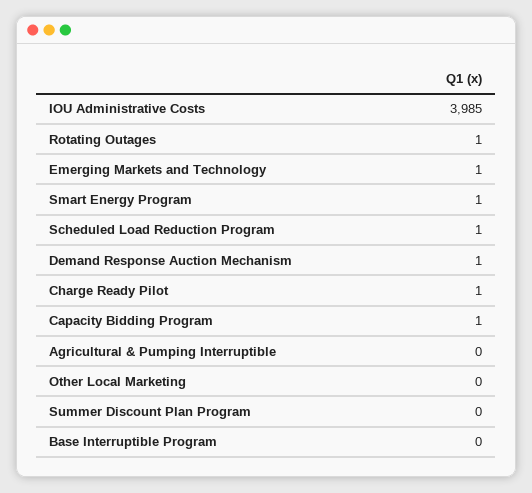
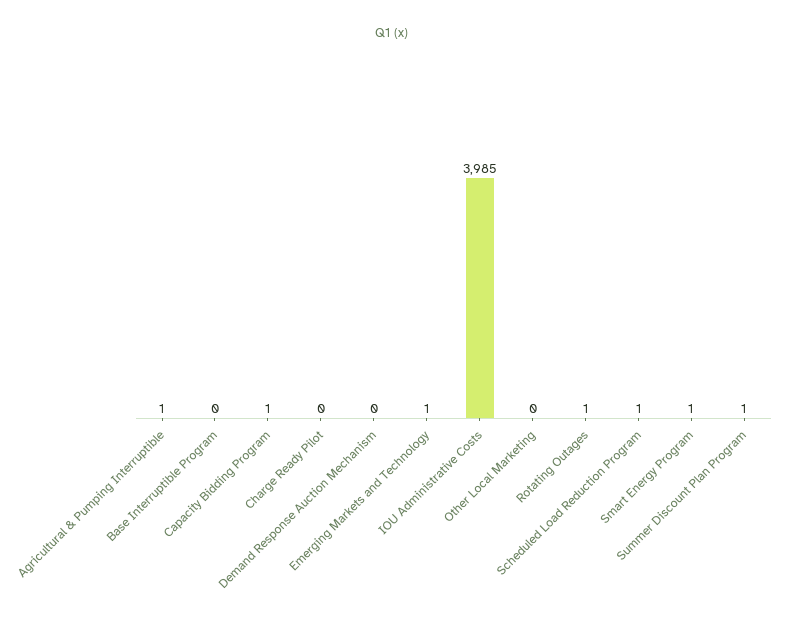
Demand Response Auction Mechanism: 1 -> 0
Charge Ready Pilot: 1 -> 0
Agricultural & Pumping Interruptible: 0 -> 1
Summer Discount Plan Program: 0 -> 1

